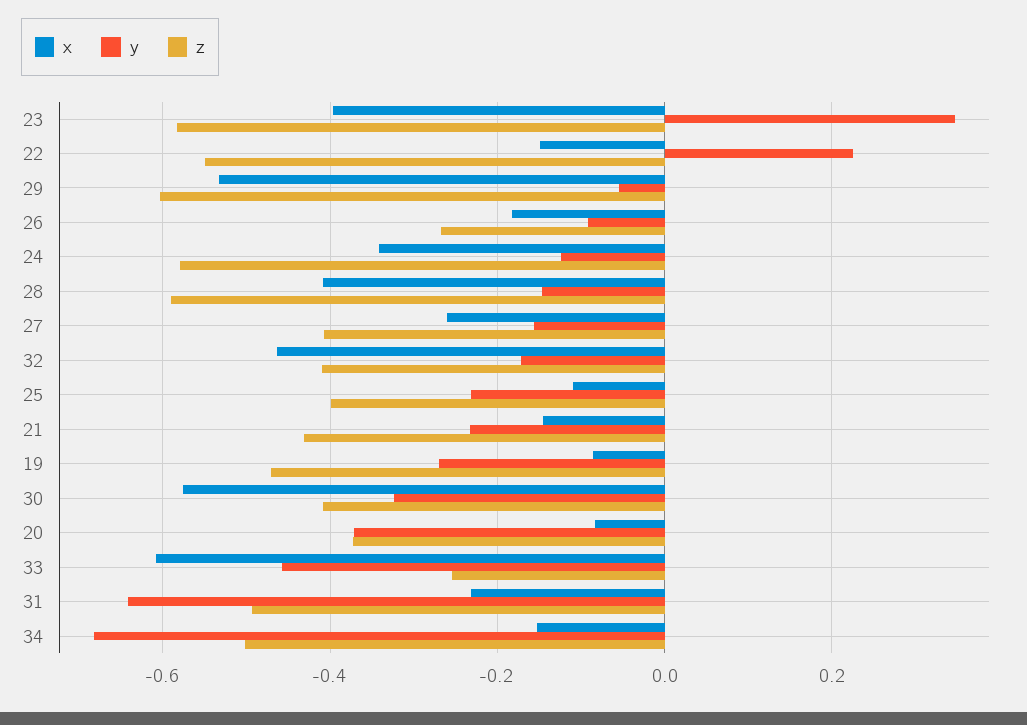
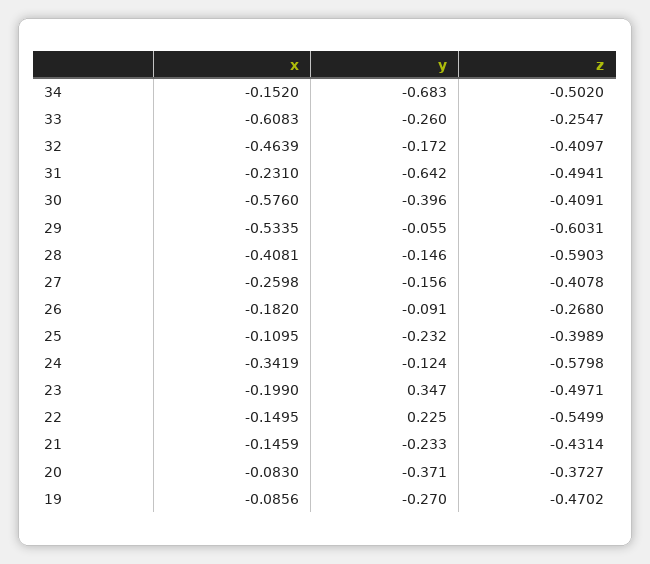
x, 23: -0.4 -> -0.199
z, 23: -0.58 -> -0.4971
y, 30: -0.32 -> -0.396
y, 33: -0.46 -> -0.26

